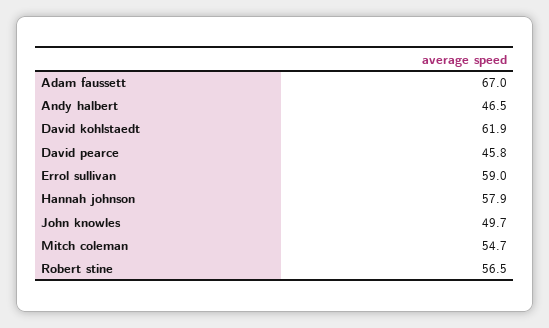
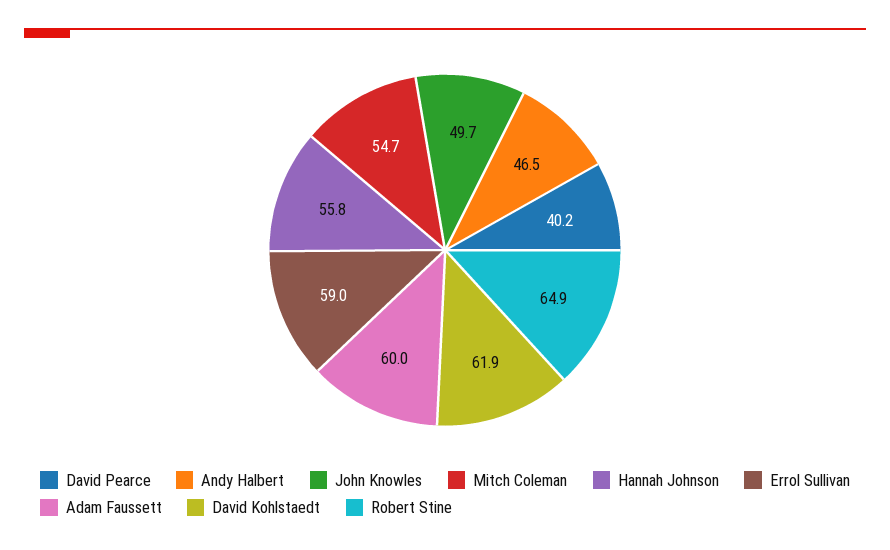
Adam faussett: 67 -> 60
David pearce: 45.8 -> 40.2
Hannah johnson: 57.9 -> 55.8
Robert stine: 56.5 -> 64.9

